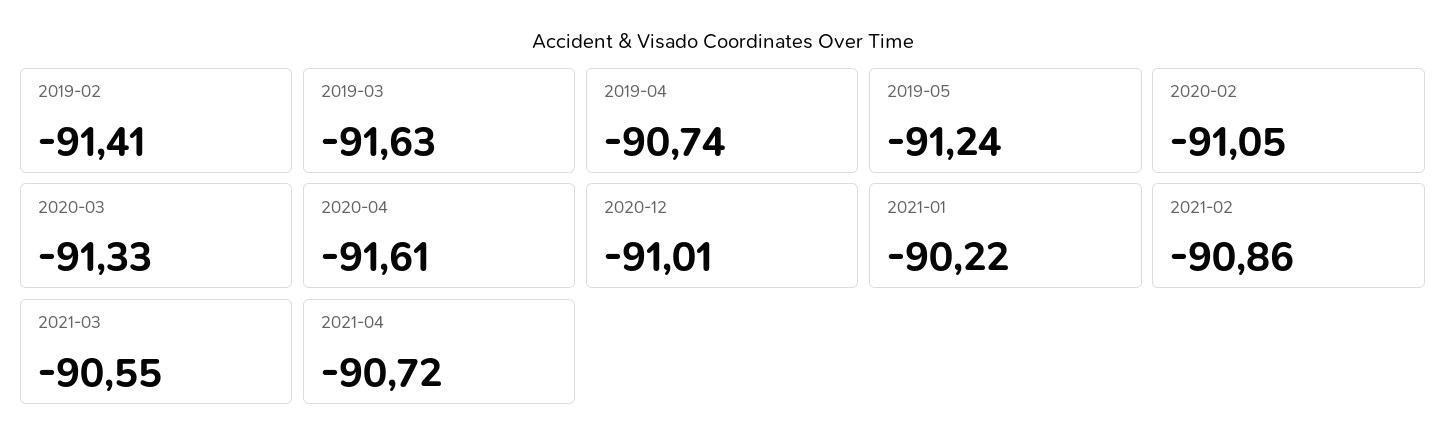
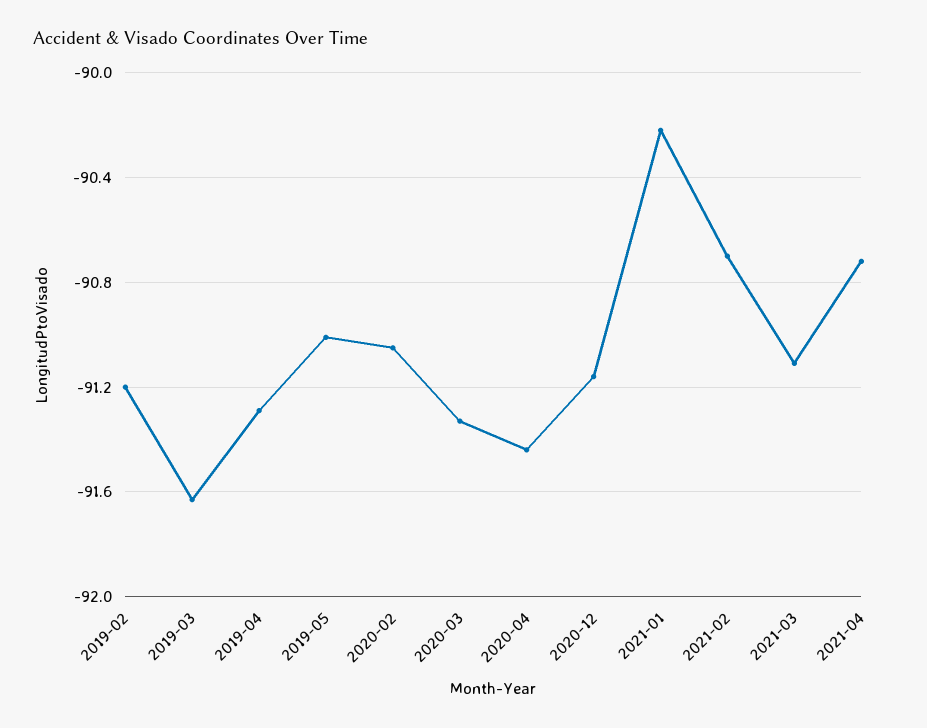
2019-02: -91.41 -> -91.2
2019-04: -90.74 -> -91.3
2019-05: -91.24 -> -91
2020-04: -91.61 -> -91.45
2020-12: -91.01 -> -91.15
2021-02: -90.86 -> -90.7
2021-03: -90.55 -> -91.1

